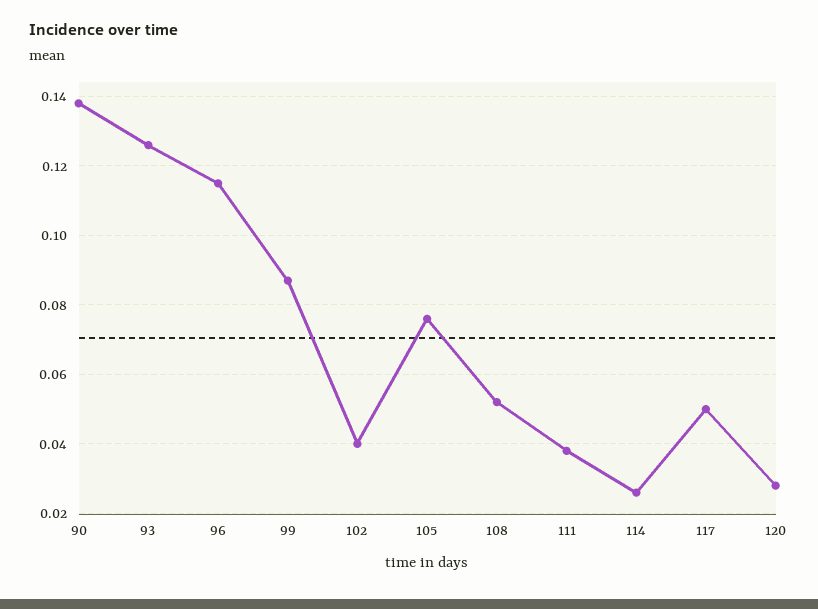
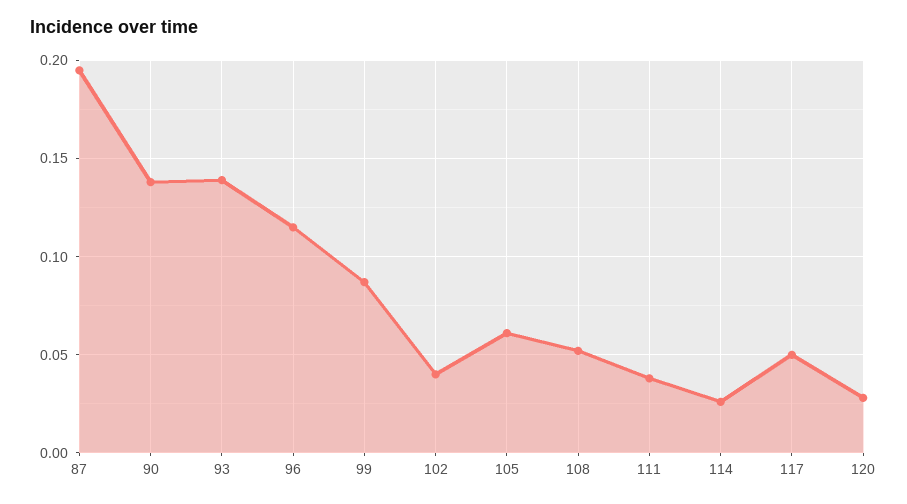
93: 0.125 -> 0.14
105: 0.075 -> 0.06
87: none -> 0.195

